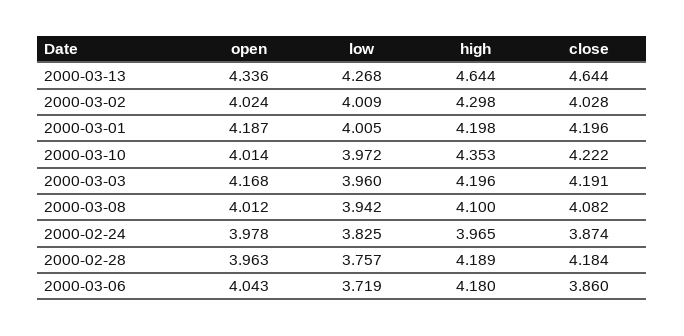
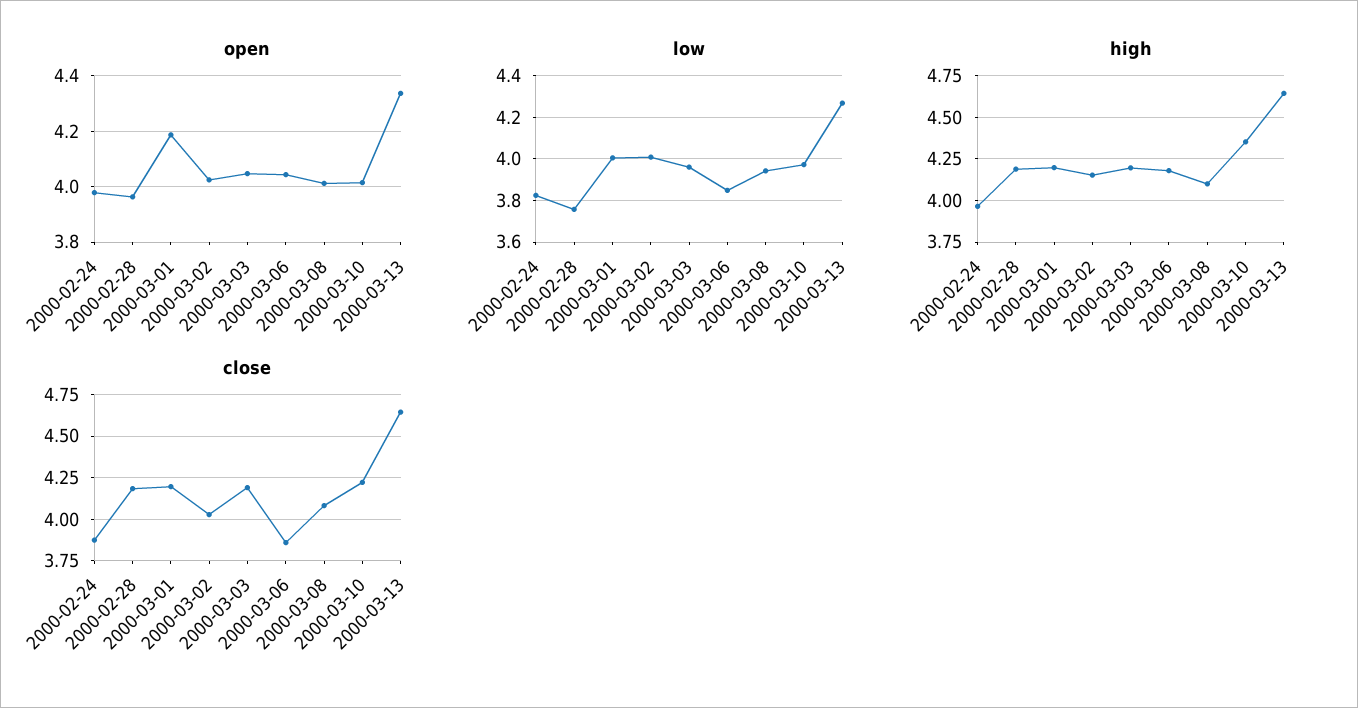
high, 2000-03-02: 4.298 -> 4.15
open, 2000-03-03: 4.168 -> 4.05
low, 2000-03-06: 3.719 -> 3.85

